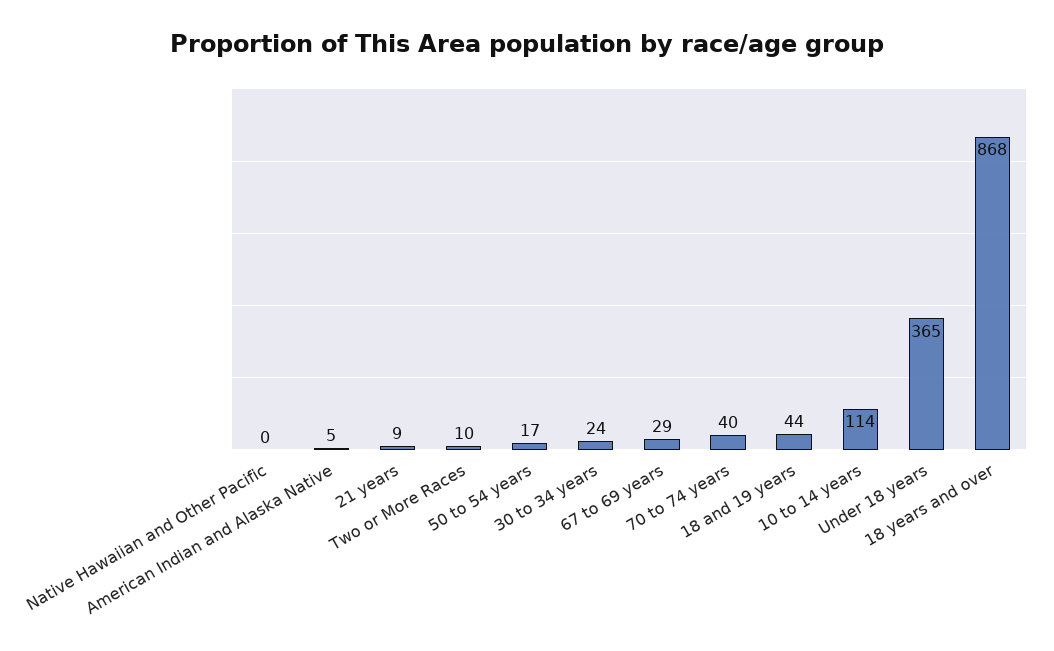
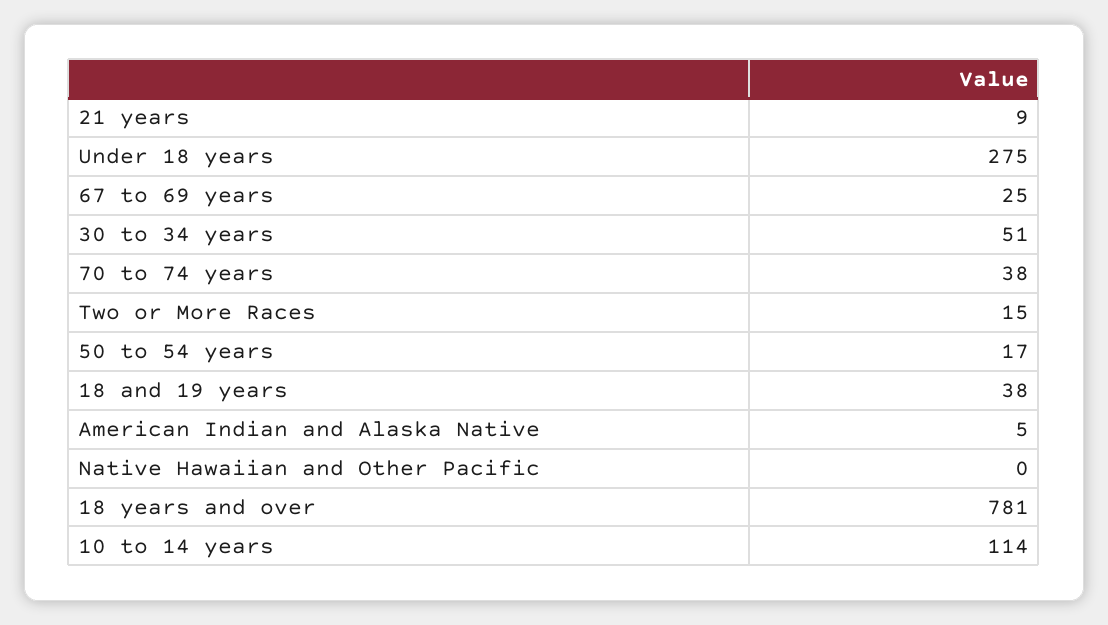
Two or More Races: 10 -> 15
30 to 34 years: 24 -> 51
67 to 69 years: 29 -> 25
70 to 74 years: 40 -> 38
18 and 19 years: 44 -> 38
Under 18 years: 365 -> 275
18 years and over: 868 -> 781

